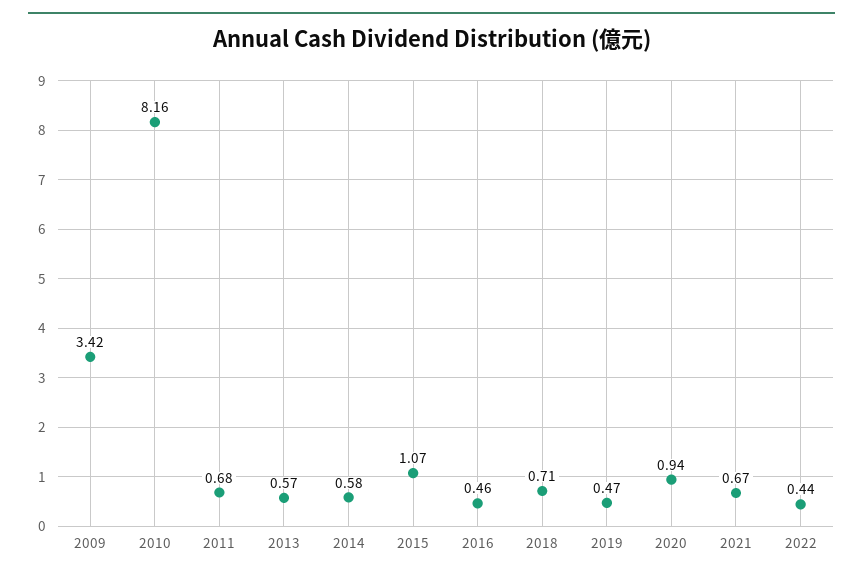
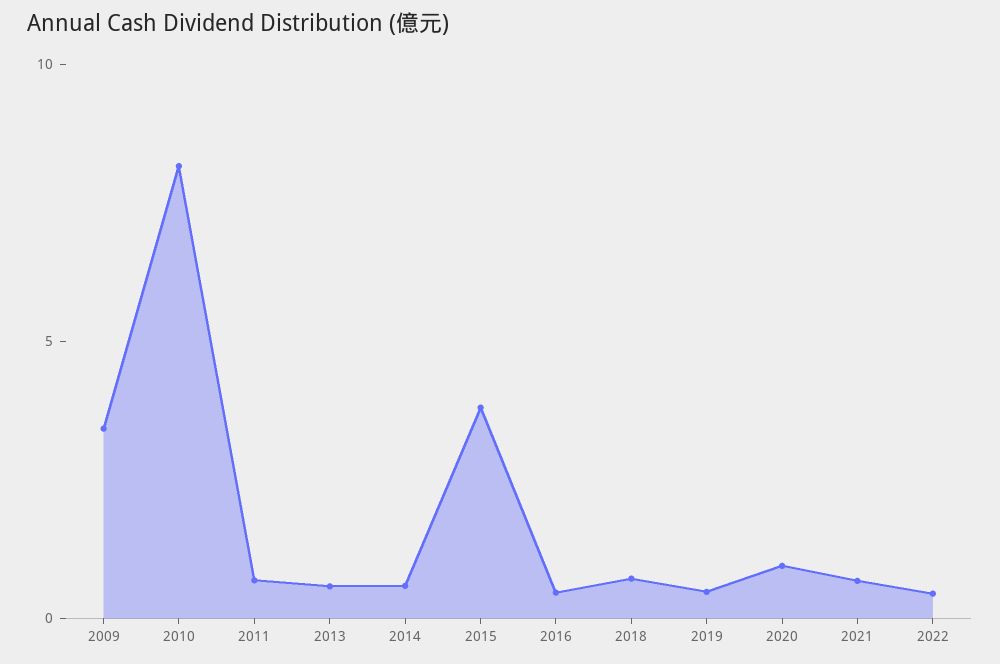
2015: 1.07 -> 4

